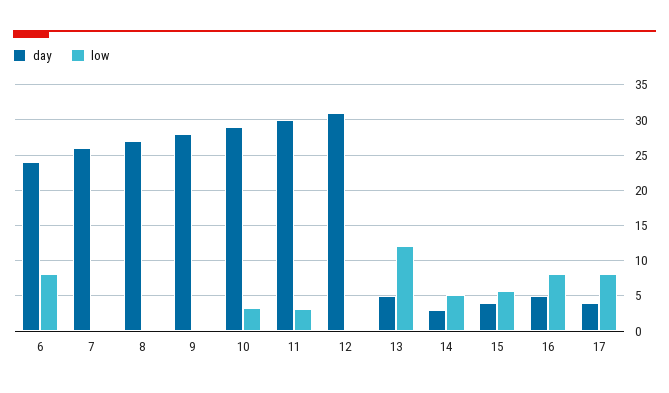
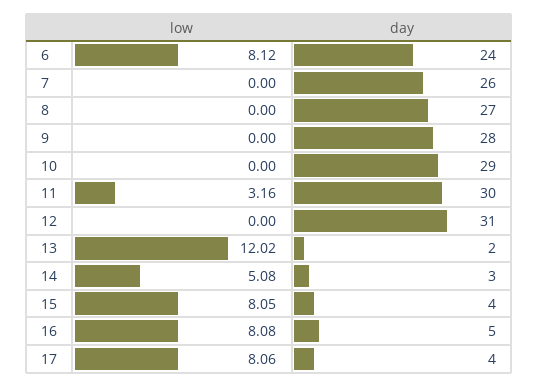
low, 10: 3 -> 0
day, 13: 5 -> 2
low, 15: 6 -> 8.05

